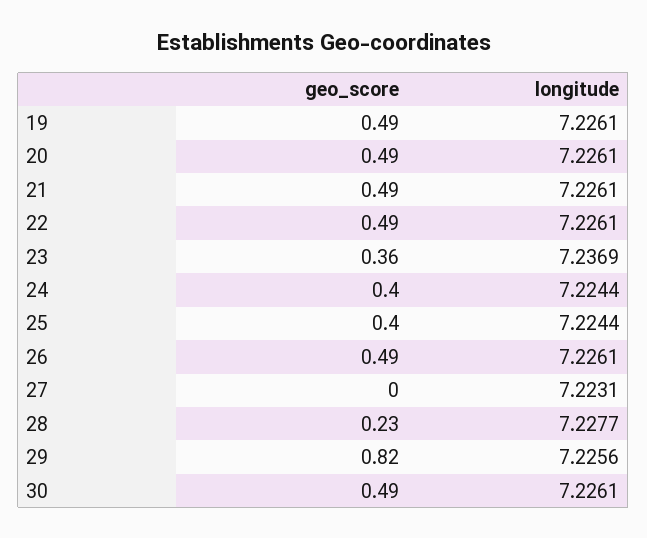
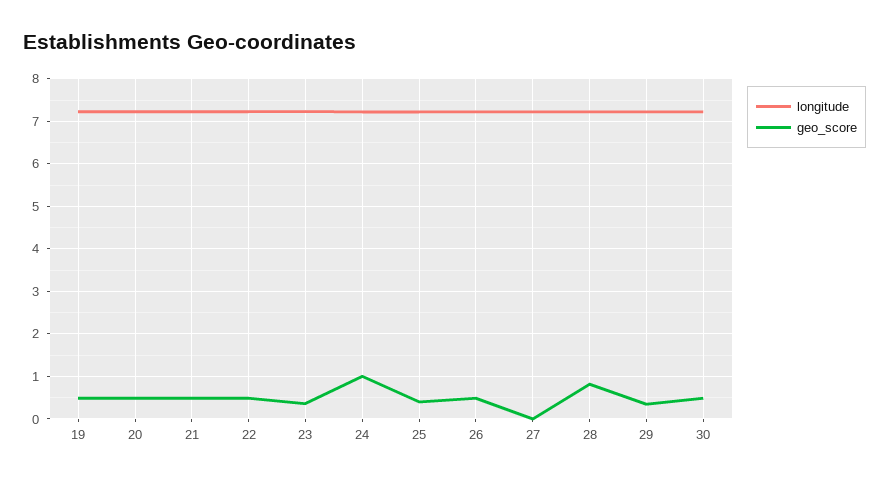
geo_score, 24: 0.4 -> 1
geo_score, 28: 0.23 -> 0.8
geo_score, 29: 0.82 -> 0.4

